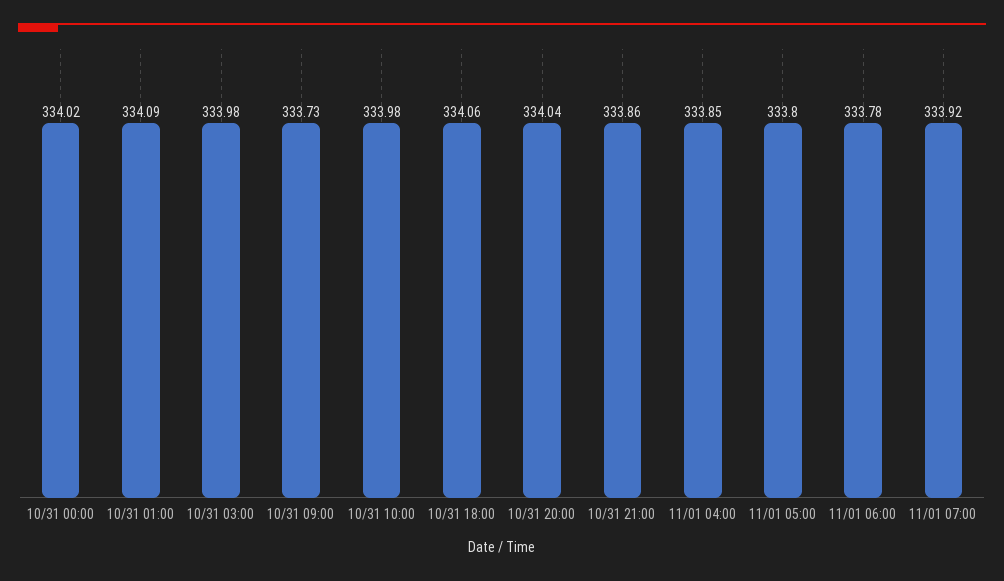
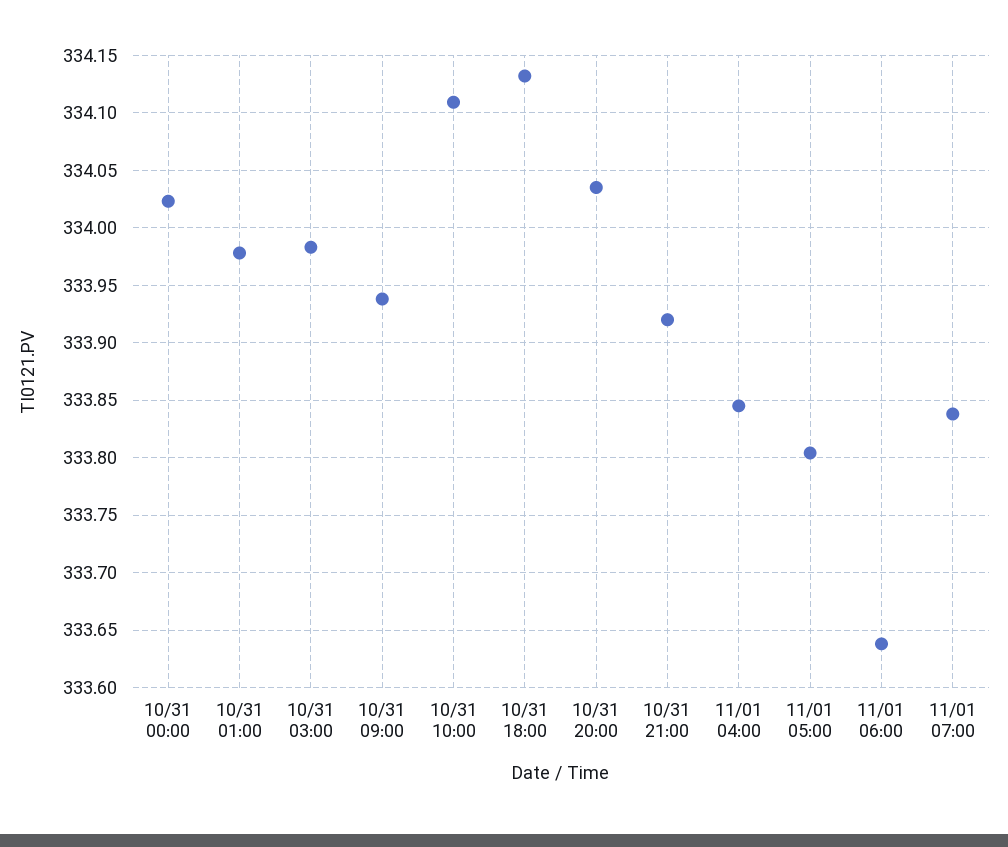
10/31 01:00: 334.09 -> 333.98
10/31 09:00: 333.73 -> 333.94
10/31 10:00: 333.98 -> 334.11
10/31 18:00: 334.06 -> 334.13
10/31 21:00: 333.86 -> 333.92
11/01 06:00: 333.78 -> 333.64
11/01 07:00: 333.92 -> 333.84

